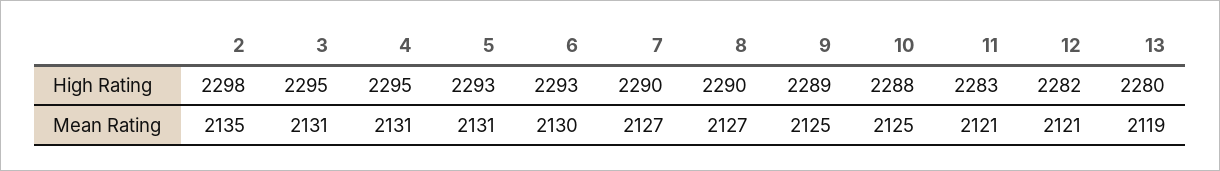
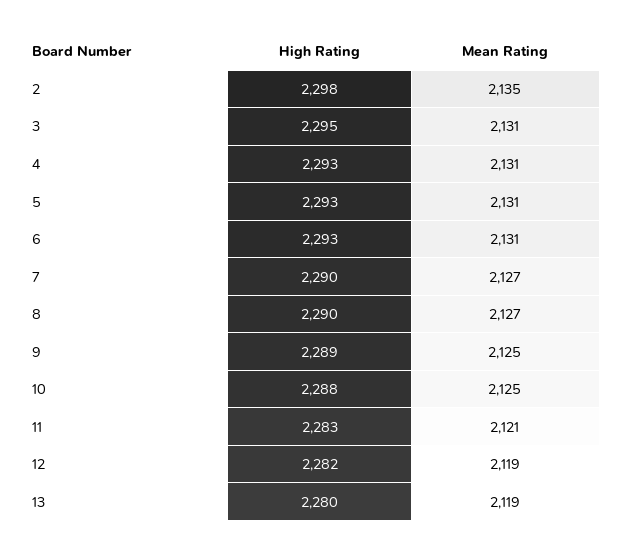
4, High Rating: 2295 -> 2293
6, Mean Rating: 2130 -> 2131
12, Mean Rating: 2121 -> 2119

